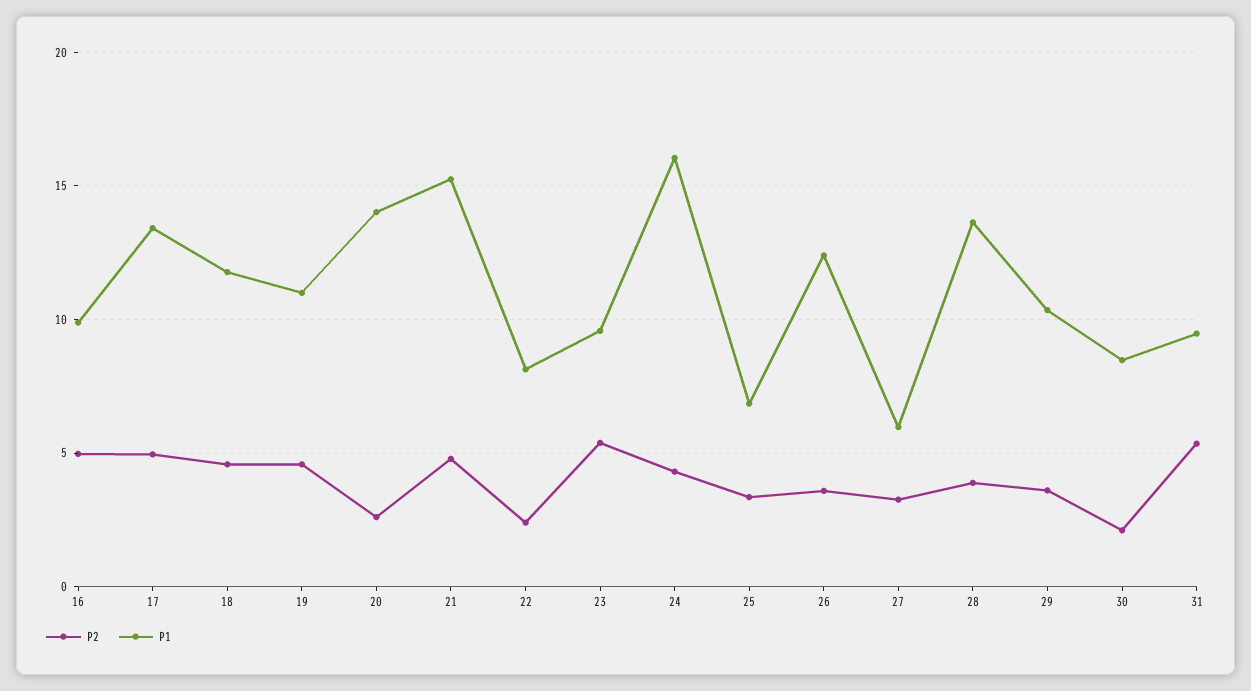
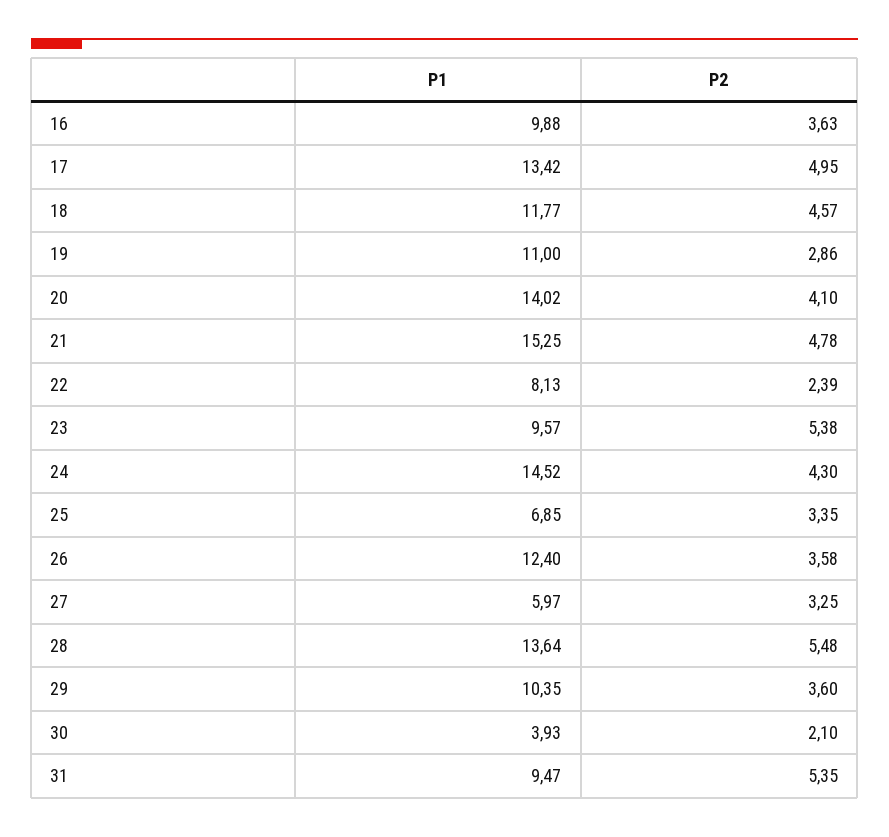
P2, 16: 5 -> 3.63
P2, 19: 4.5 -> 2.86
P2, 20: 2.5 -> 4.1
P1, 24: 16 -> 14.52
P2, 28: 4 -> 5.48
P1, 30: 8.5 -> 3.93

